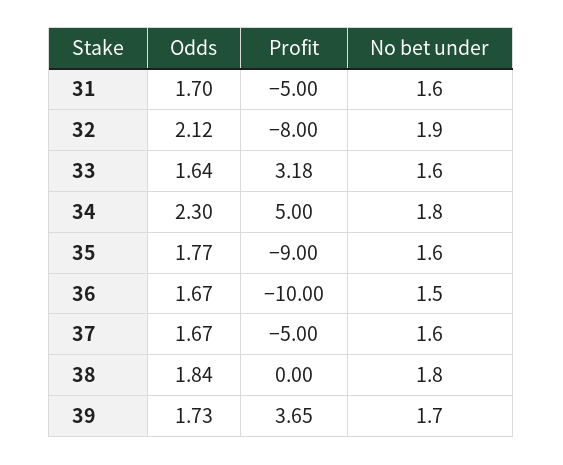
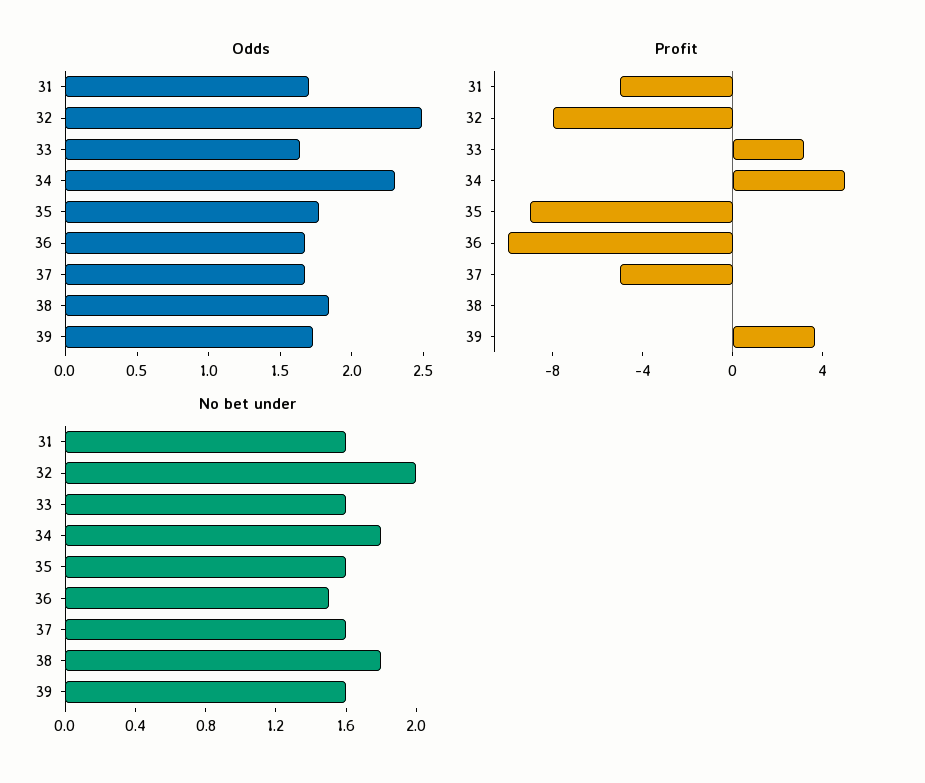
Odds, 32: 2.12 -> 2.5
No bet under, 32: 1.9 -> 2
No bet under, 39: 1.7 -> 1.6

